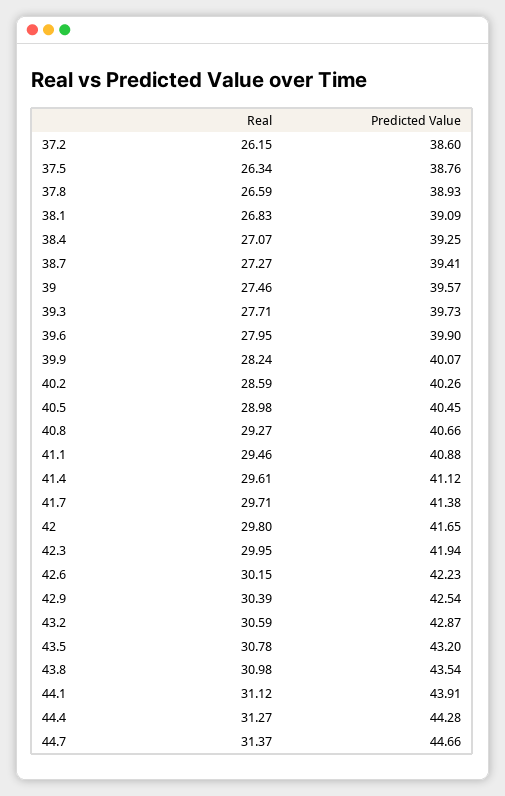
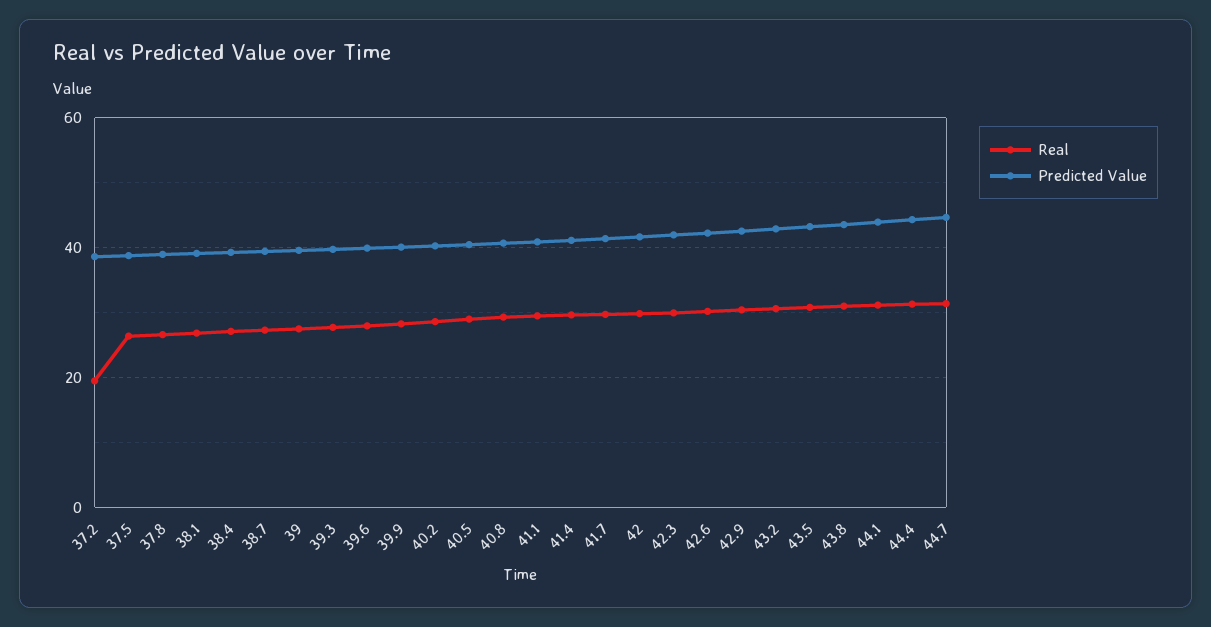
Real, 37.2: 26.15 -> 20

